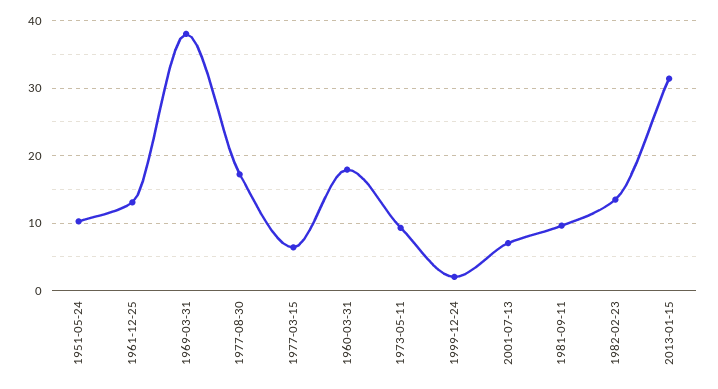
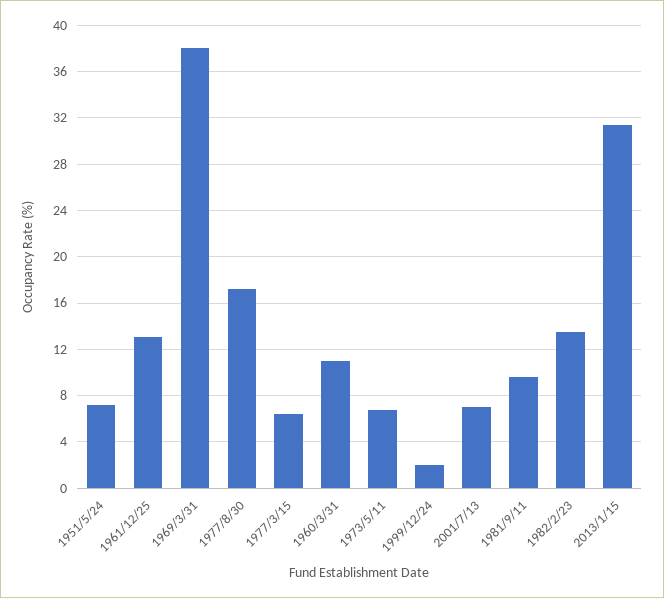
1951-05-24: 10 -> 7
1960-03-31: 18 -> 11
1973-05-11: 9 -> 7

